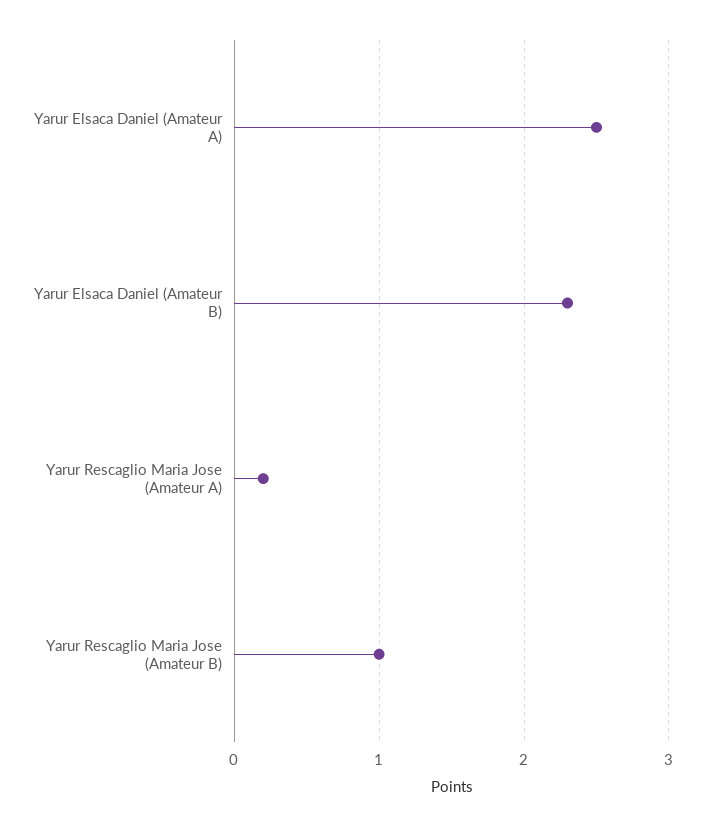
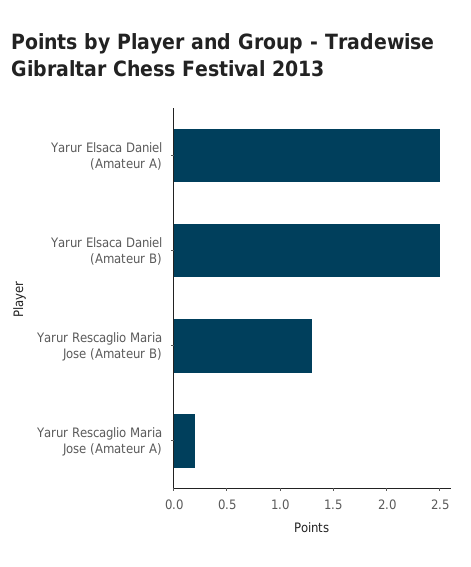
Yarur Elsaca Daniel (Amateur B): 2.3 -> 2.5
Yarur Rescaglio Maria Jose (Amateur B): 1 -> 1.3

